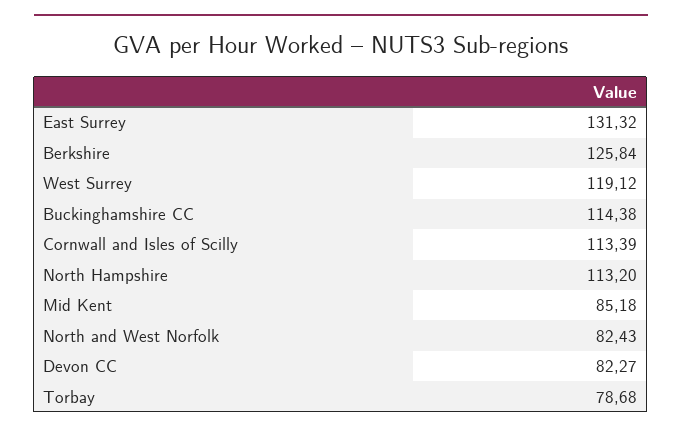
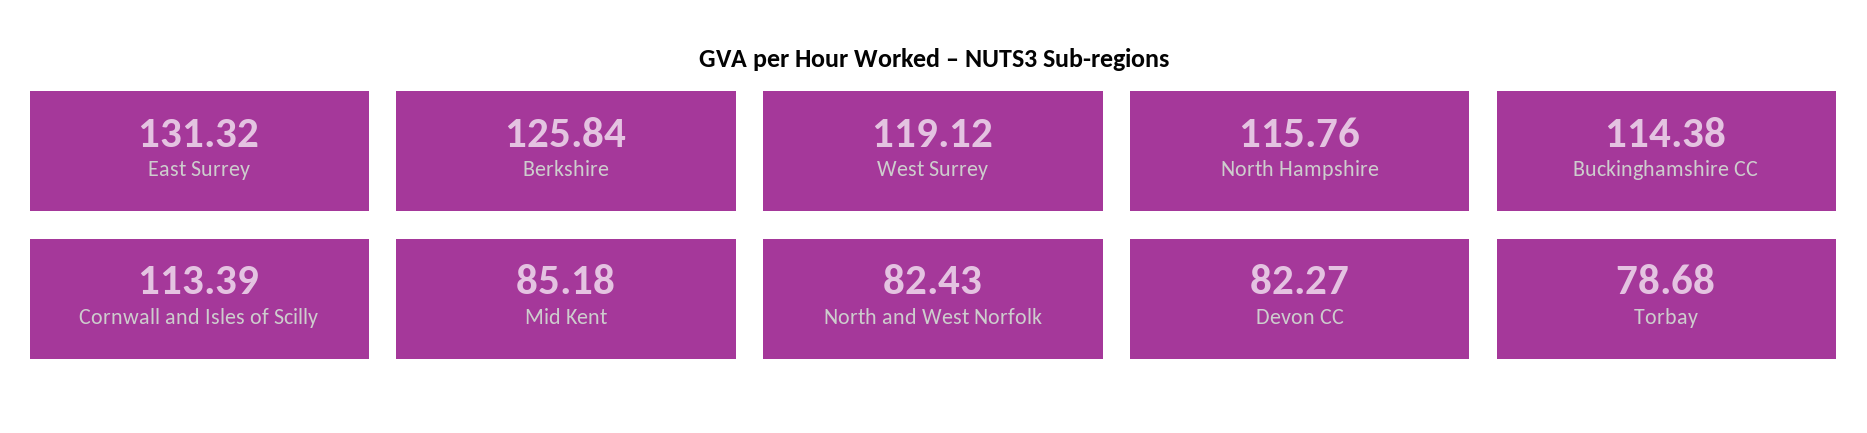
North Hampshire: 113.2 -> 115.76

